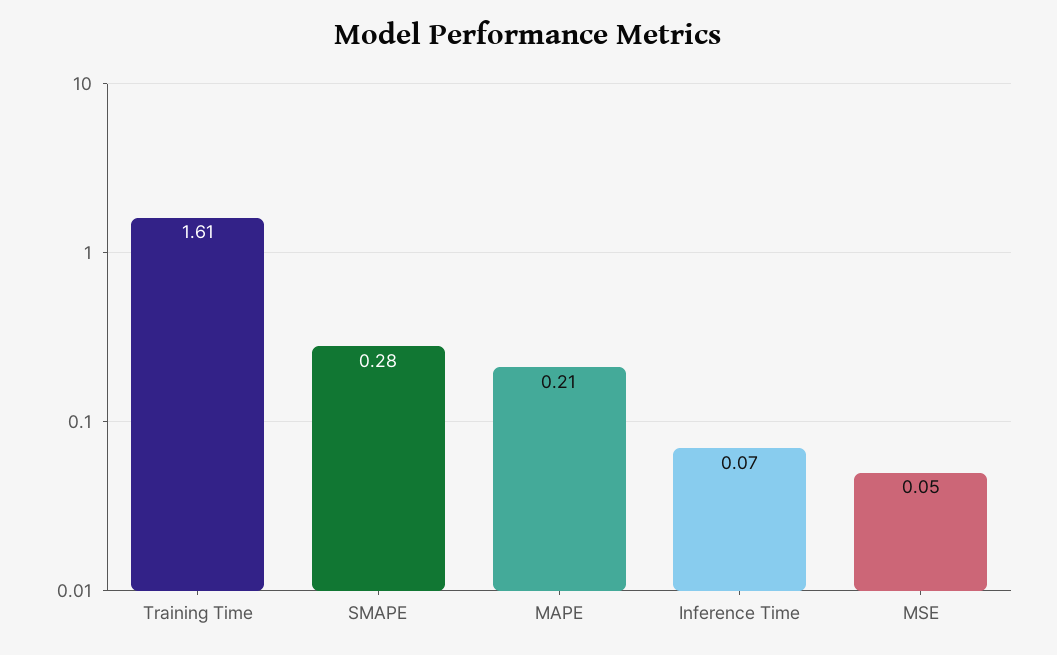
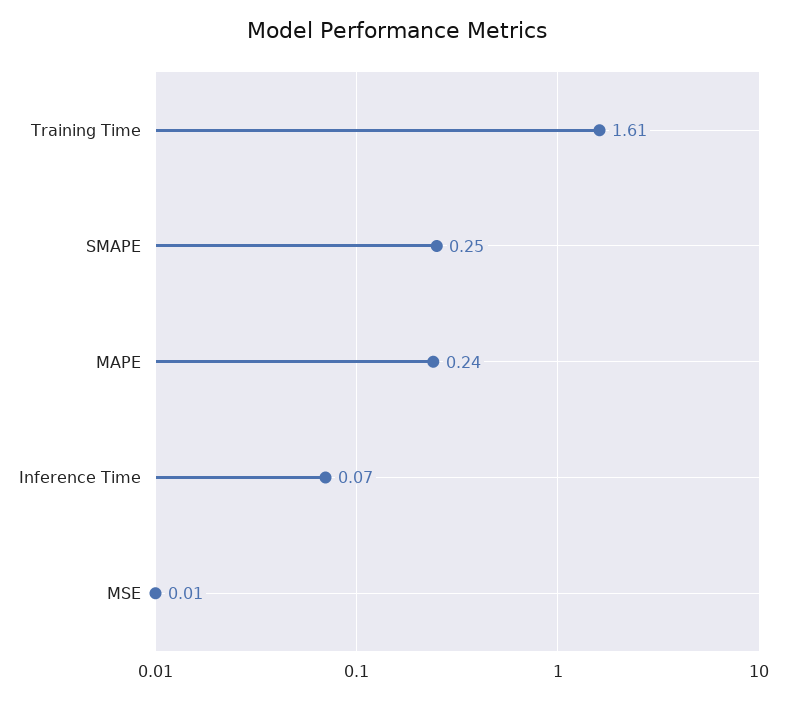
SMAPE: 0.28 -> 0.25
MAPE: 0.21 -> 0.24
MSE: 0.05 -> 0.01

